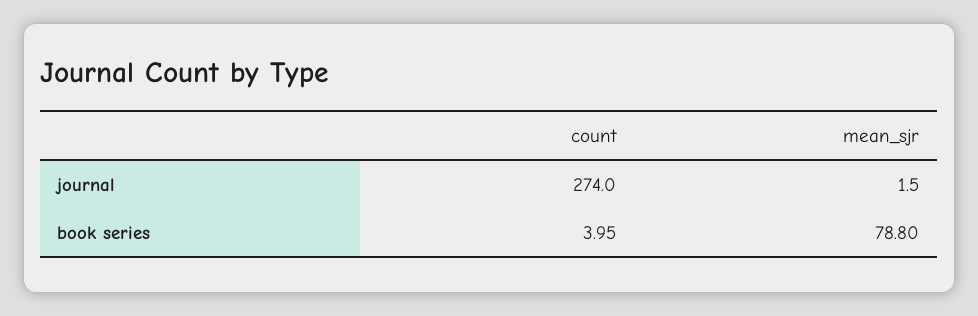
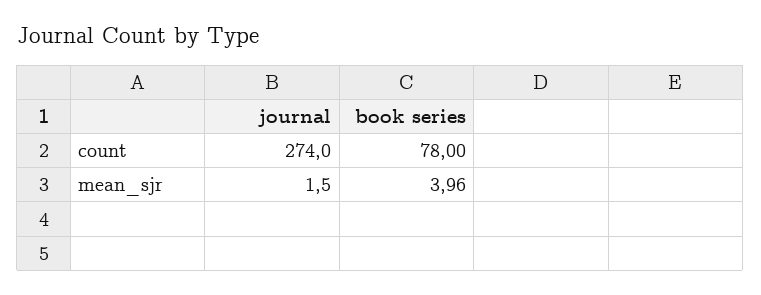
count, book series: 3.95 -> 78
mean_sjr, book series: 78.8 -> 3.96

